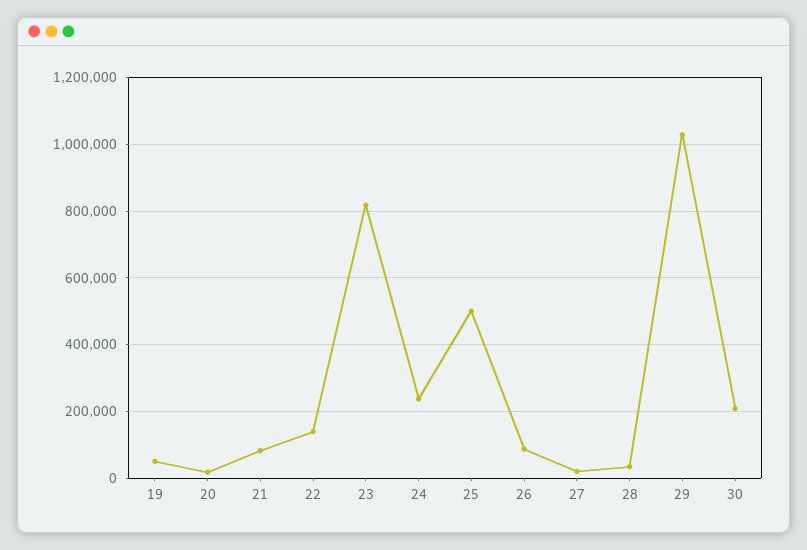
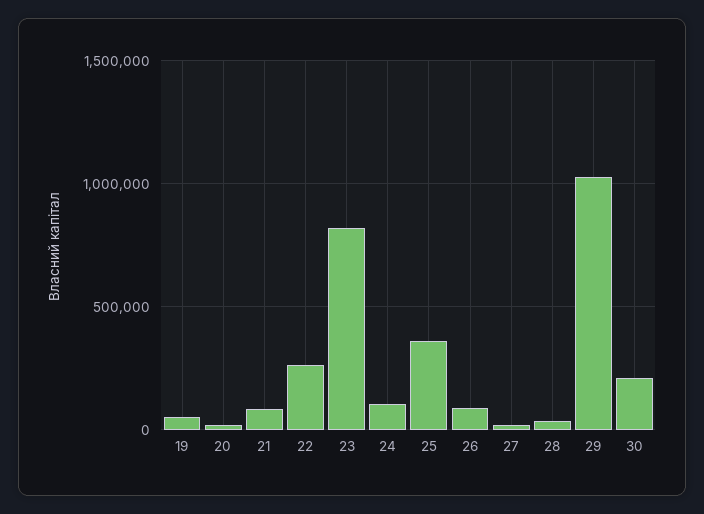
22: 140000 -> 250000
24: 240000 -> 100000
25: 500000 -> 350000

